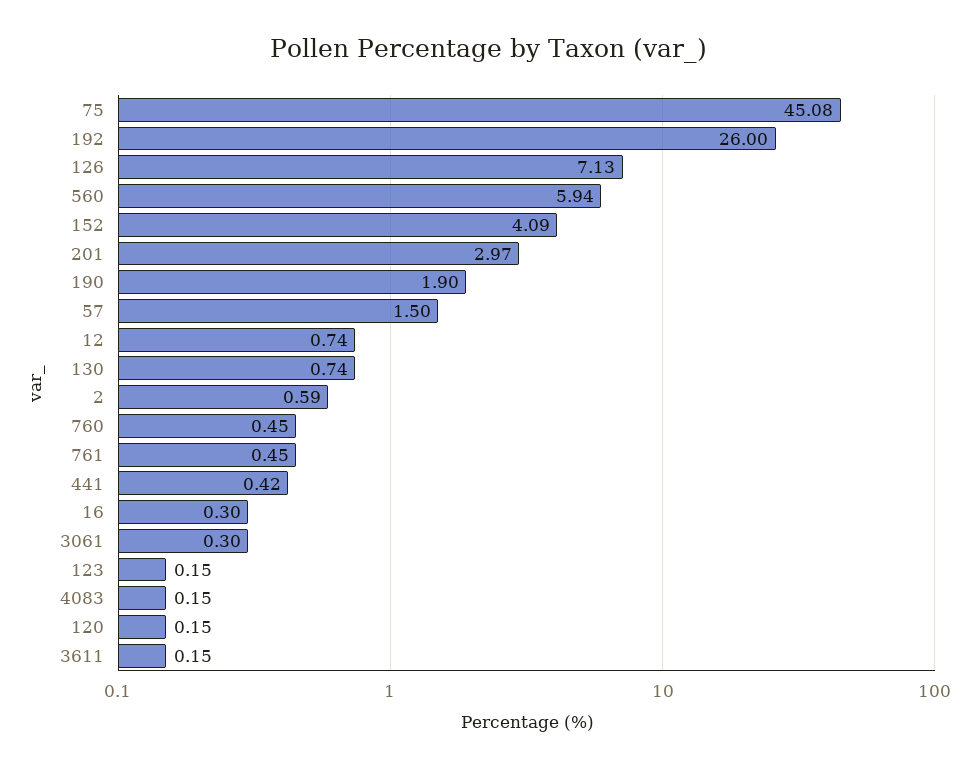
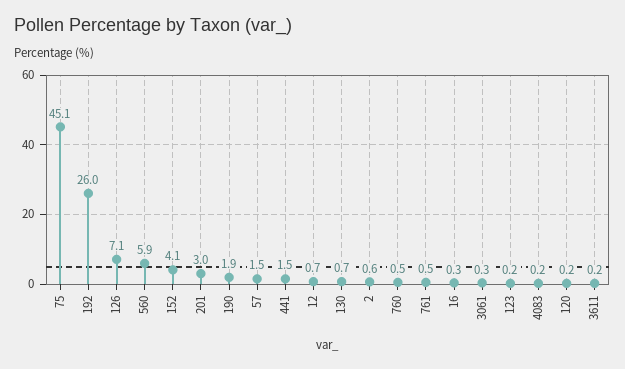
441: 0.42 -> 1.5

